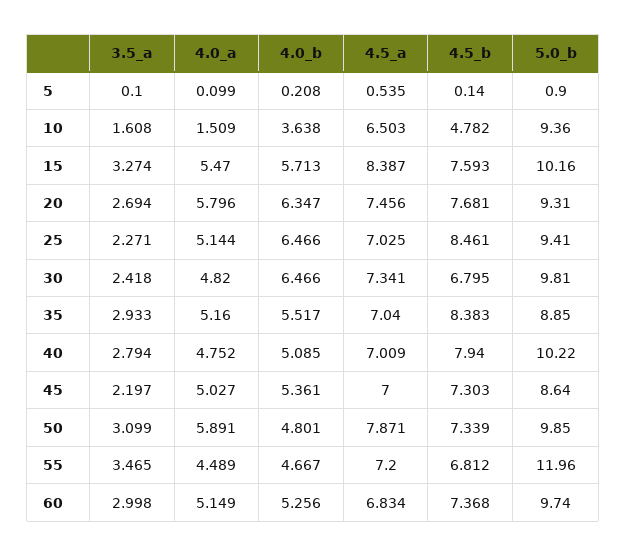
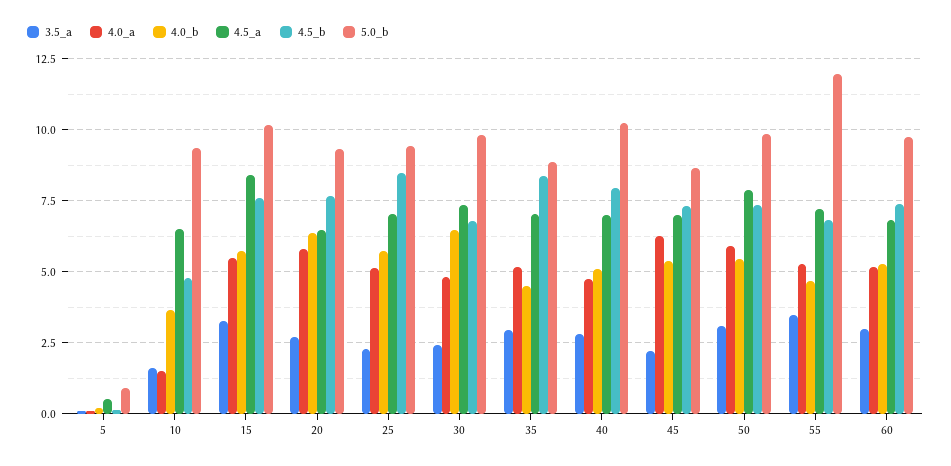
4.5_a, 20: 7.456 -> 6.5
4.0_b, 25: 6.466 -> 5.75
4.0_b, 35: 5.517 -> 4.5
4.0_a, 45: 5.027 -> 6.25
4.0_b, 50: 4.801 -> 5.5
4.0_a, 55: 4.489 -> 5.25

